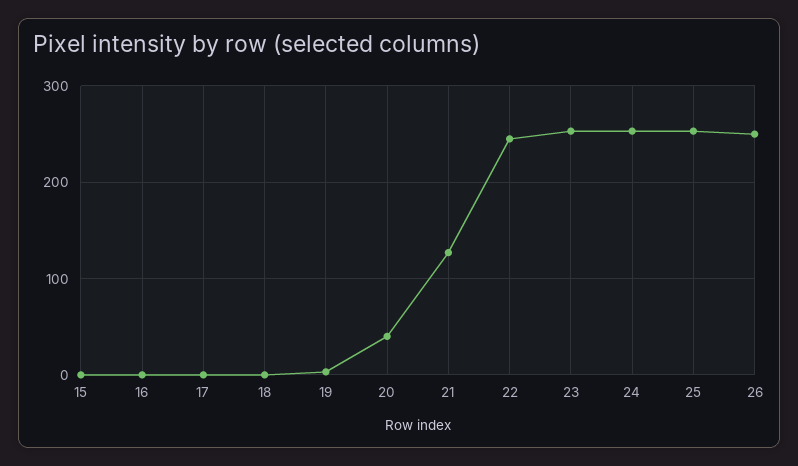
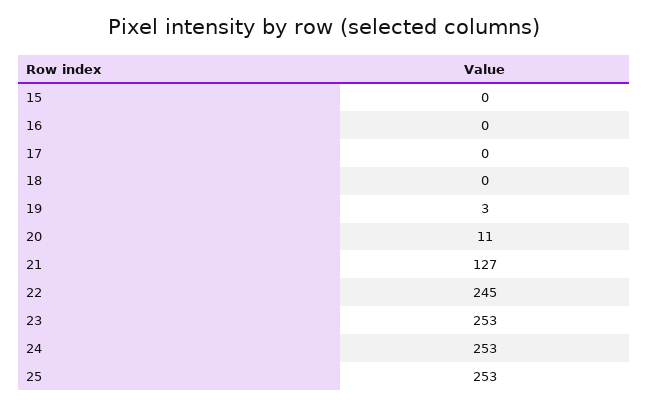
20: 40 -> 11
26: 250 -> none

